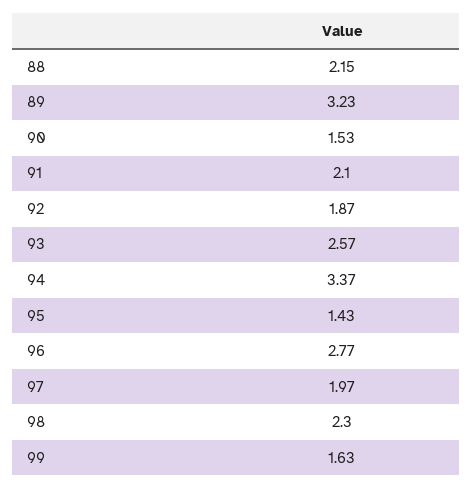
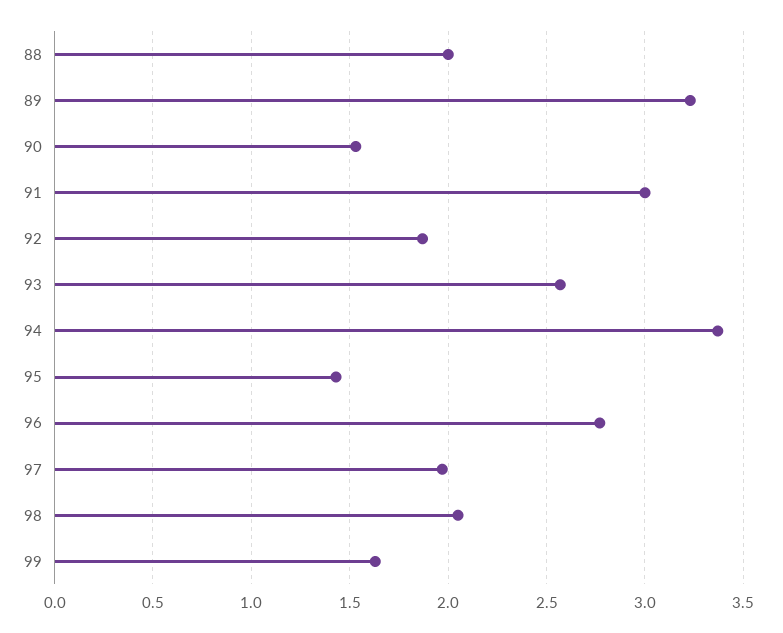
88: 2.15 -> 2
91: 2.1 -> 3
98: 2.3 -> 2.05

